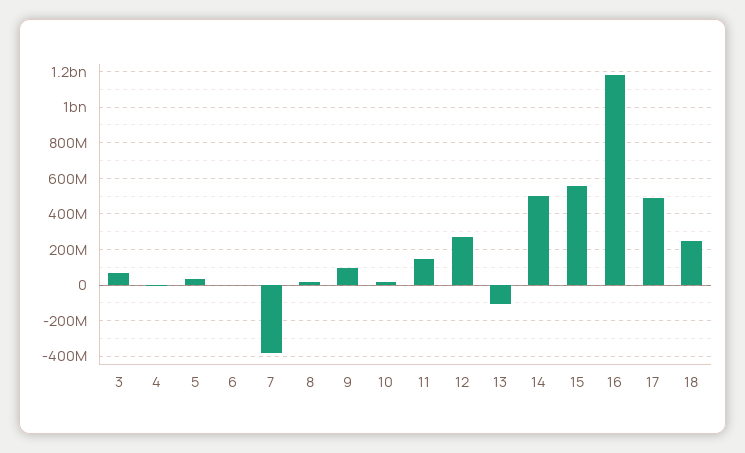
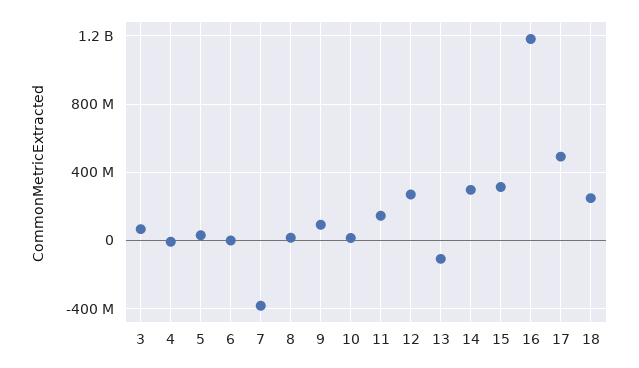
14: 500000000 -> 300000000
15: 550000000 -> 300000000

